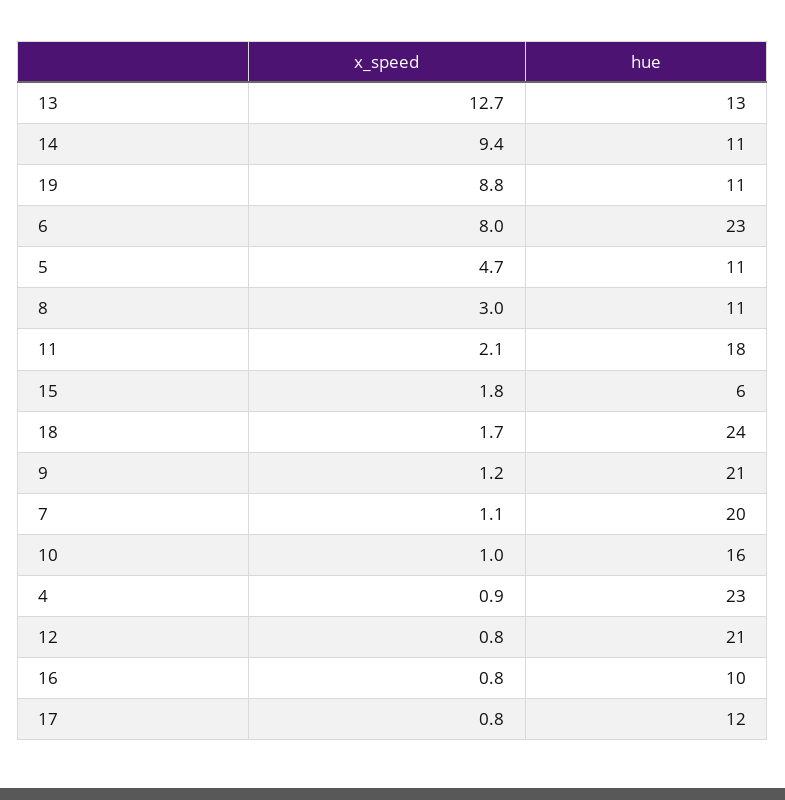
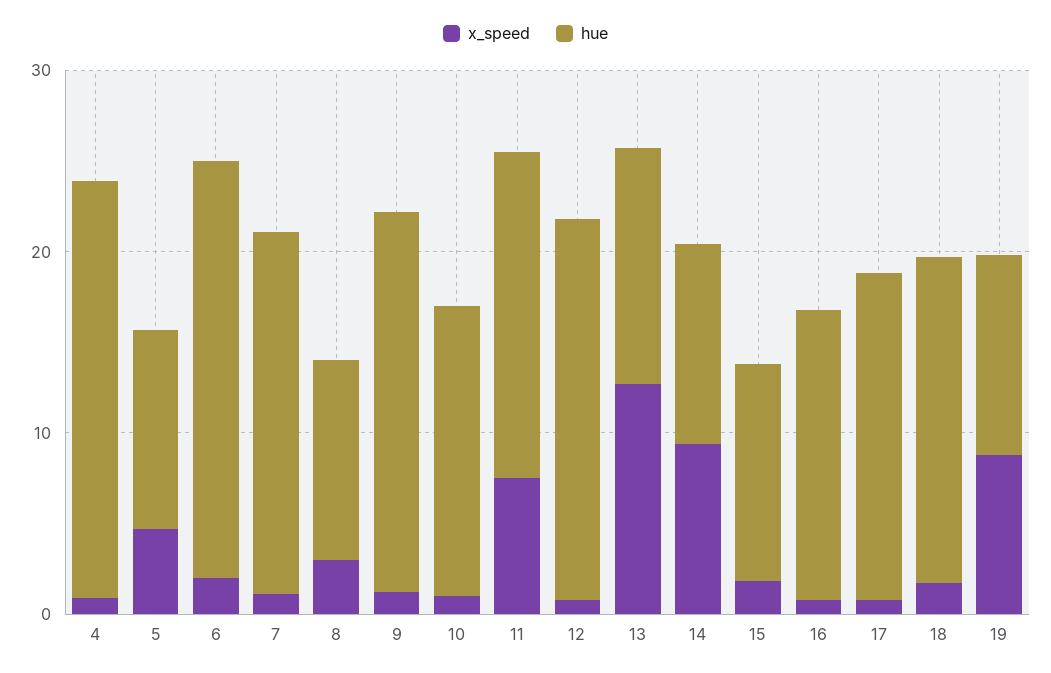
x_speed, 6: 8 -> 2
x_speed, 11: 2.1 -> 8
hue, 15: 6 -> 12
hue, 18: 24 -> 18
hue, 16: 10 -> 16
hue, 17: 12 -> 18

